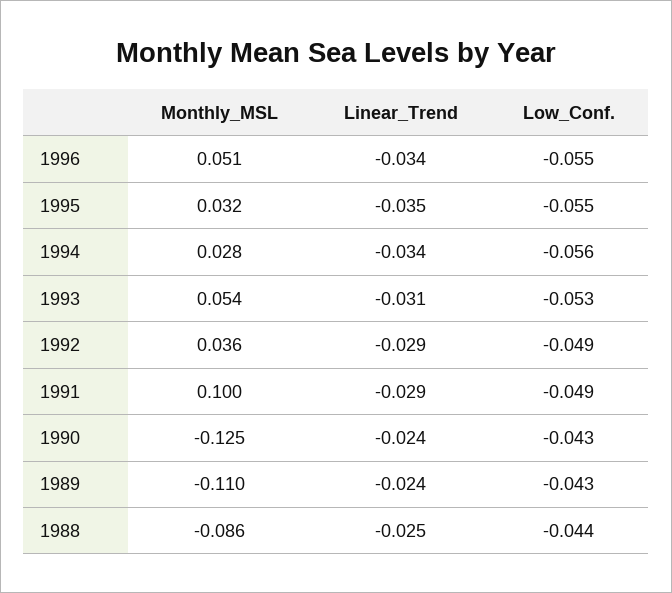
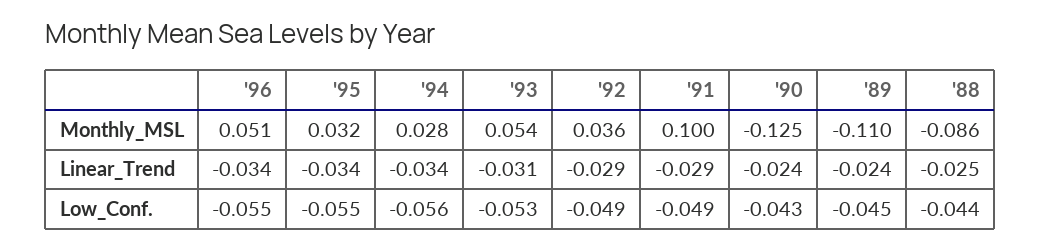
Linear_Trend, 1995: -0.035 -> -0.034
Low_Conf., 1989: -0.043 -> -0.045

